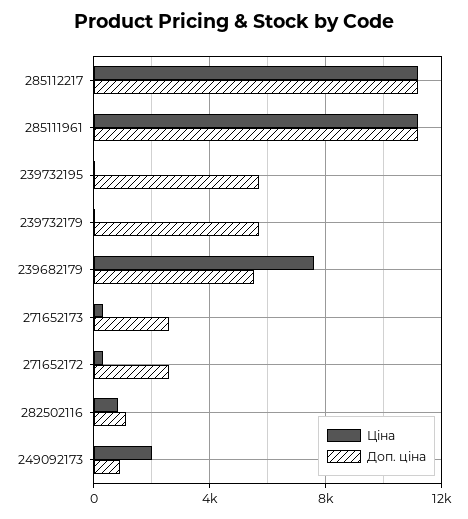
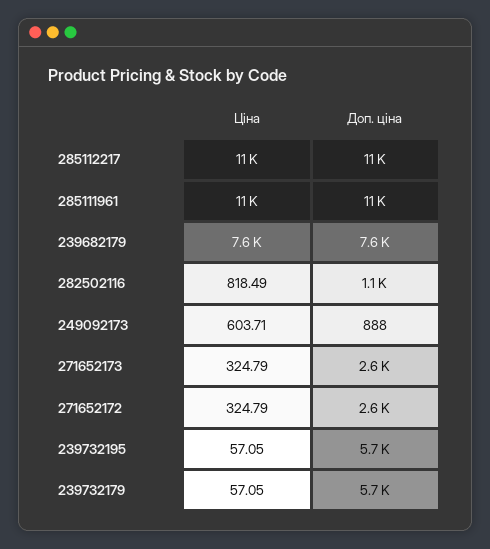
Доп. ціна, 239682179: 5500 -> 7600
Ціна, 249092173: 2000 -> 603.71

